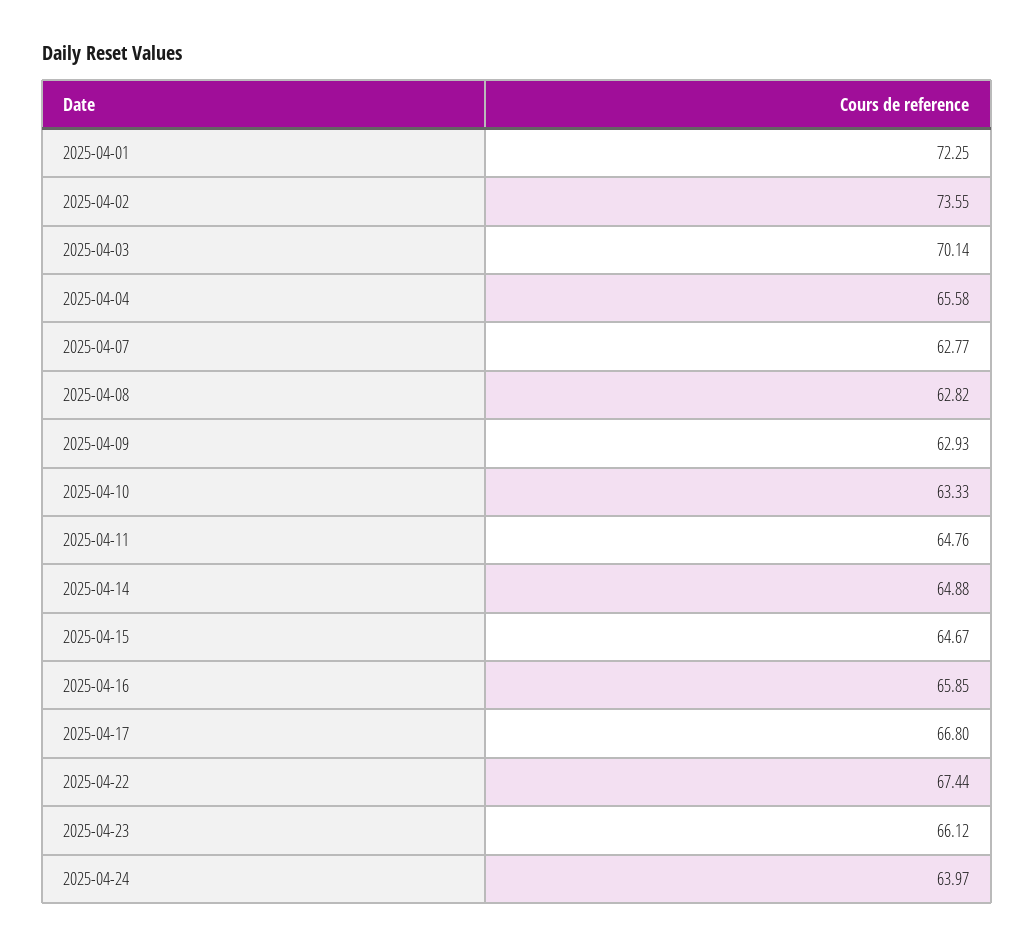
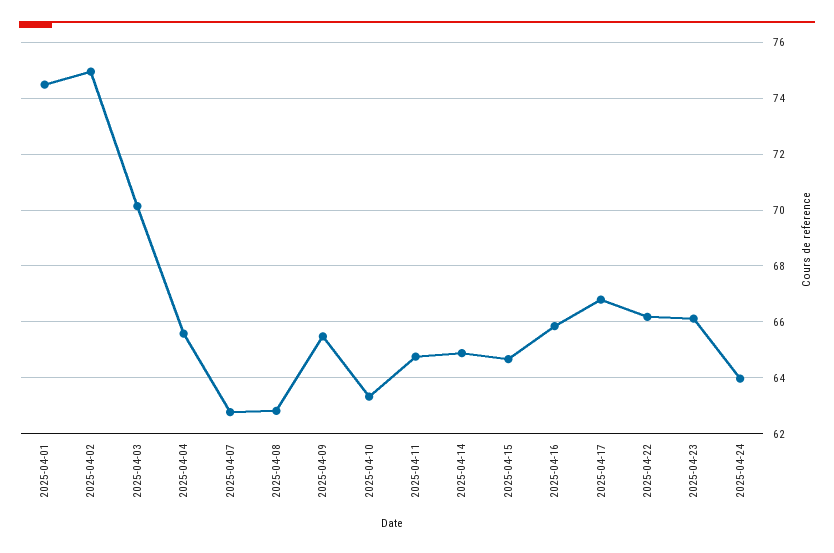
2025-04-01: 72.25 -> 74.5
2025-04-02: 73.55 -> 75
2025-04-09: 62.93 -> 65.5
2025-04-22: 67.44 -> 66.25

